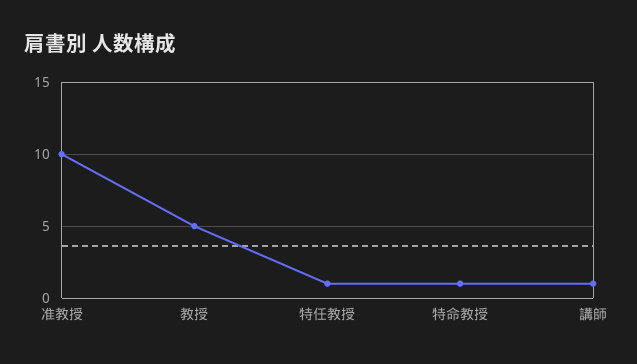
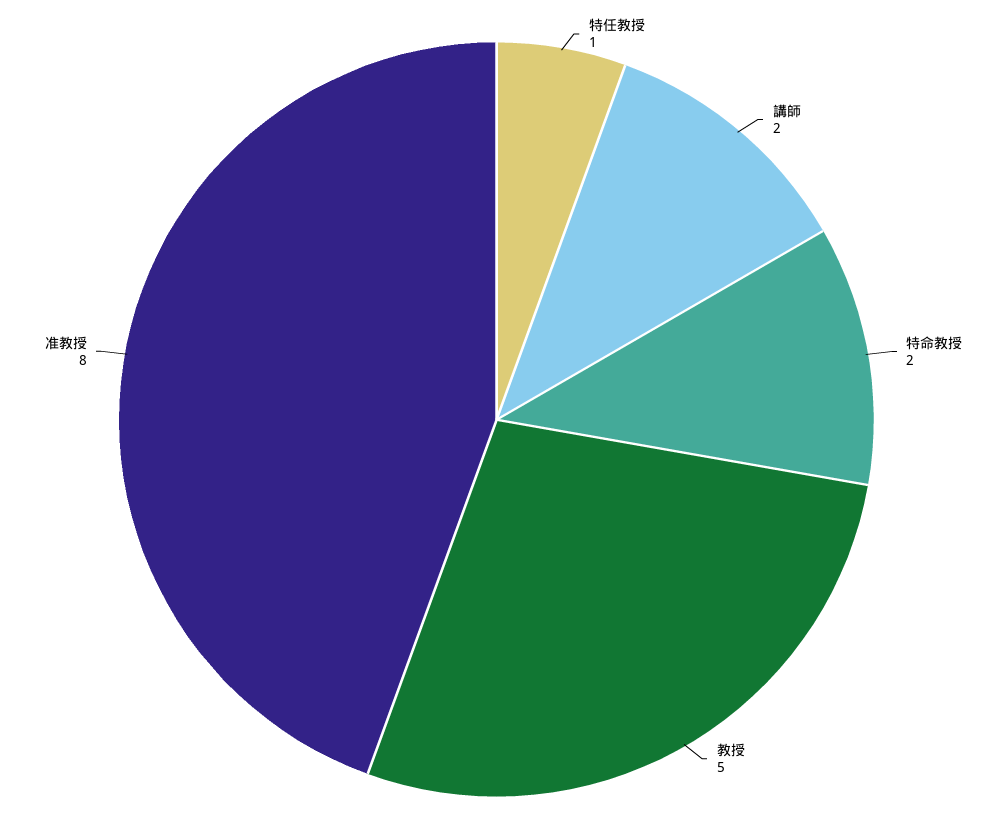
准教授: 10 -> 8
特命教授: 1 -> 2
講師: 1 -> 2

